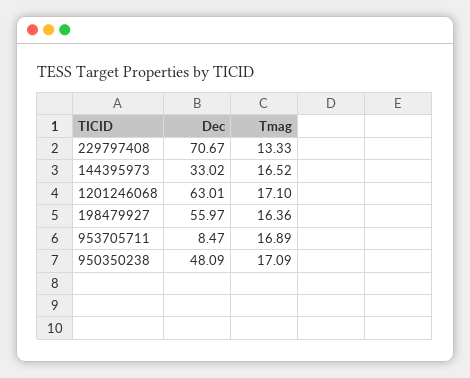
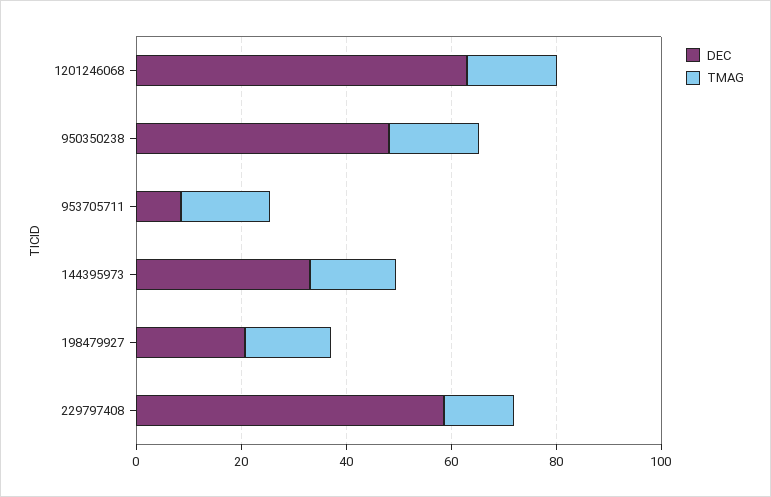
Dec, 229797408: 70.67 -> 60
Dec, 198479927: 55.97 -> 20

